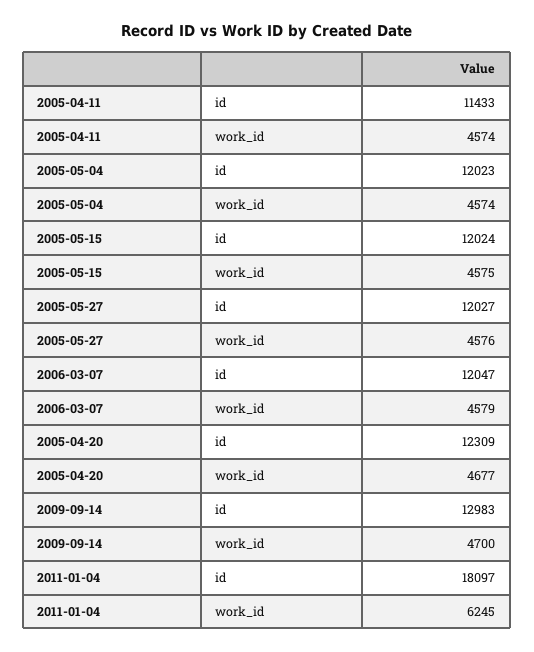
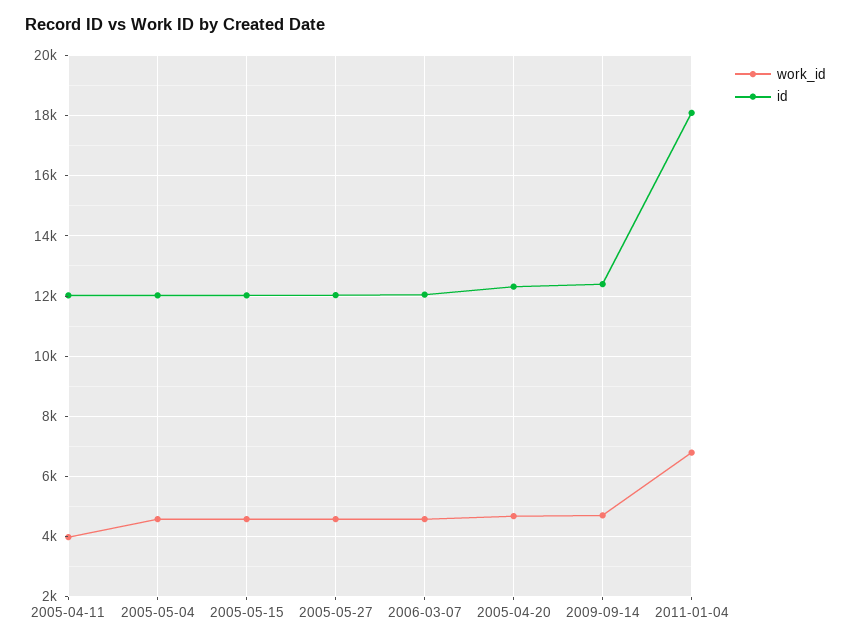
id, 2005-04-11: 11433 -> 12000
work_id, 2005-04-11: 4574 -> 4000
id, 2009-09-14: 12983 -> 12400
work_id, 2011-01-04: 6245 -> 6800

